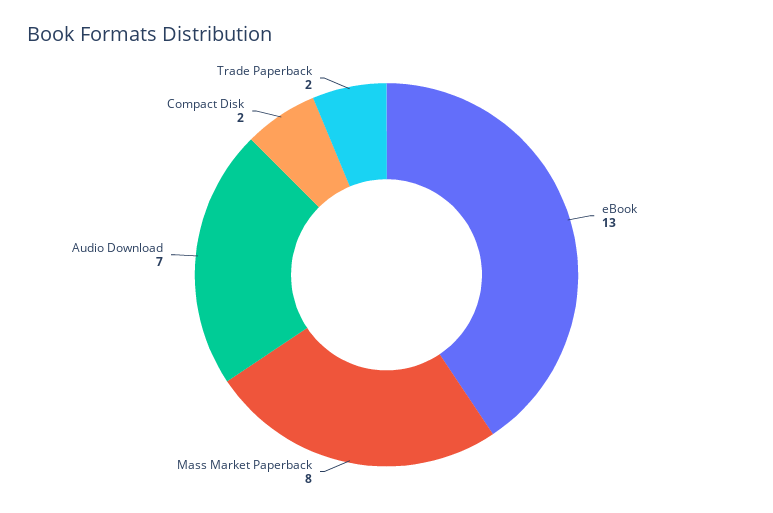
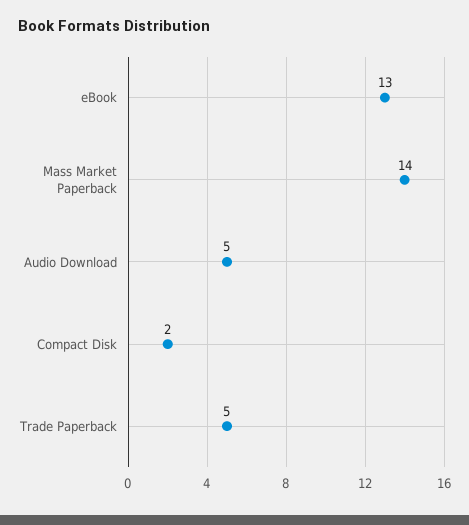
Mass Market Paperback: 8 -> 14
Audio Download: 7 -> 5
Trade Paperback: 2 -> 5

